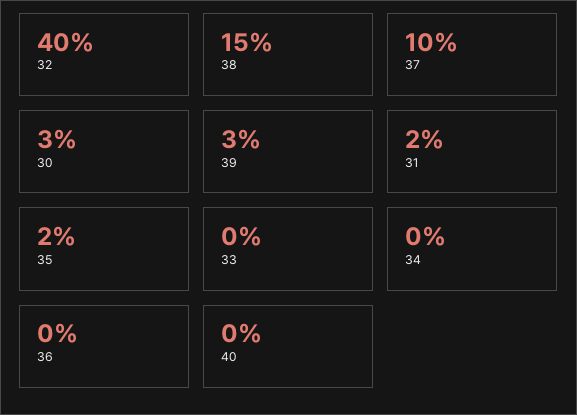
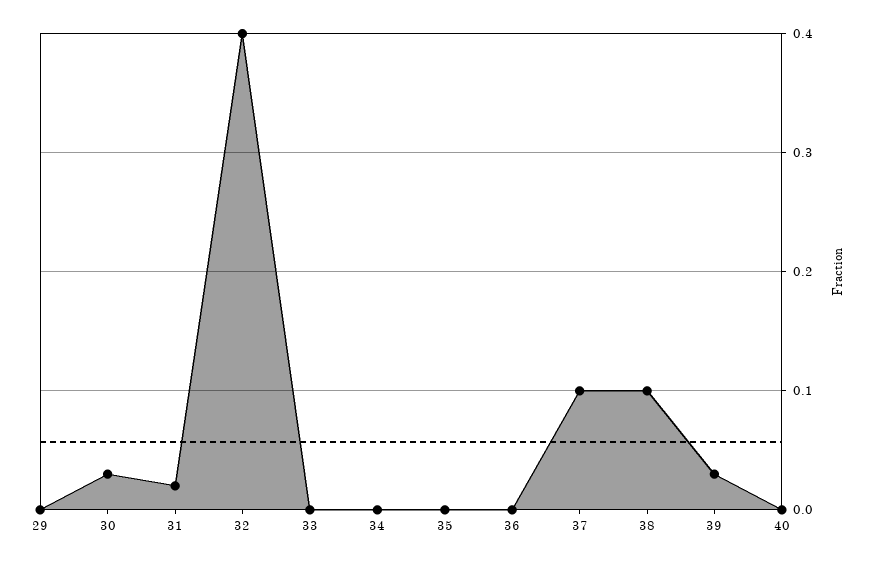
38: 0.15 -> 0.1
35: 0.02 -> 0
29: none -> 0

